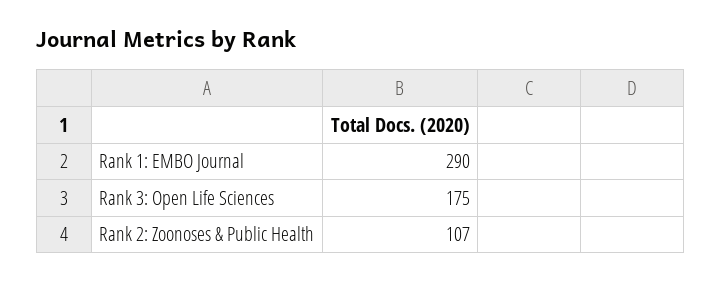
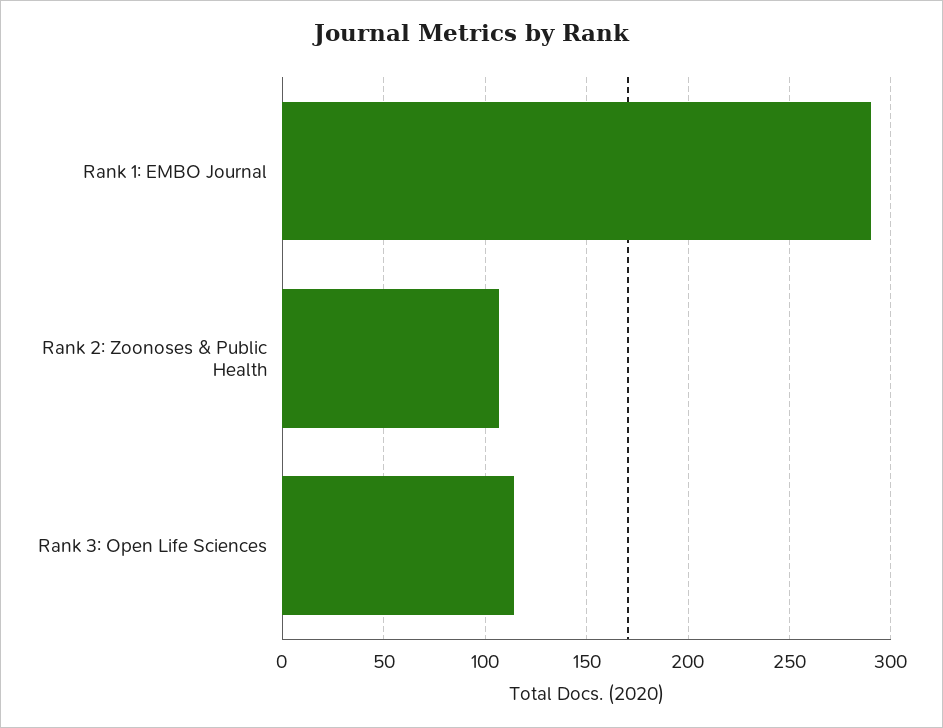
Rank 3: Open Life Sciences: 175 -> 115

